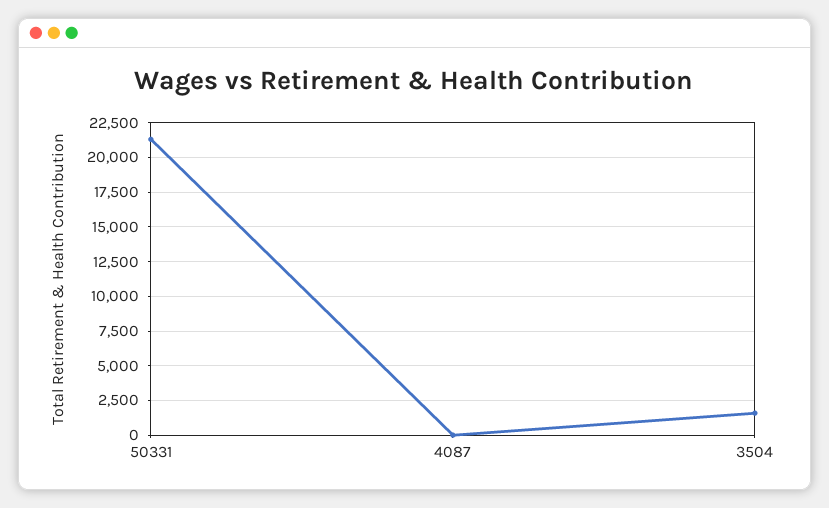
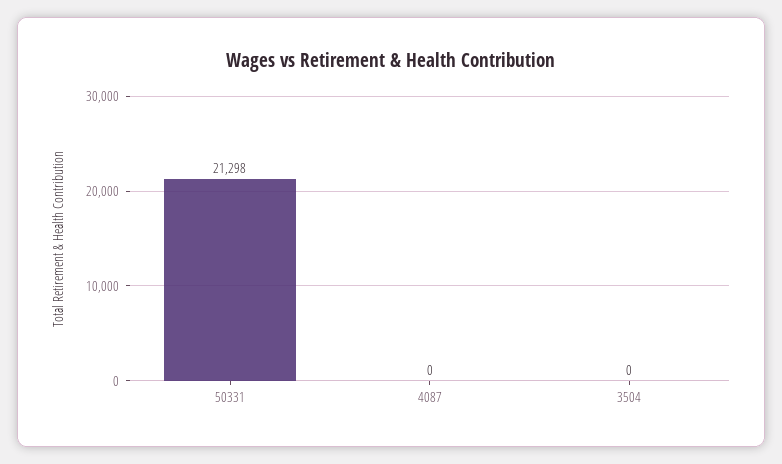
3504: 1500 -> 0

